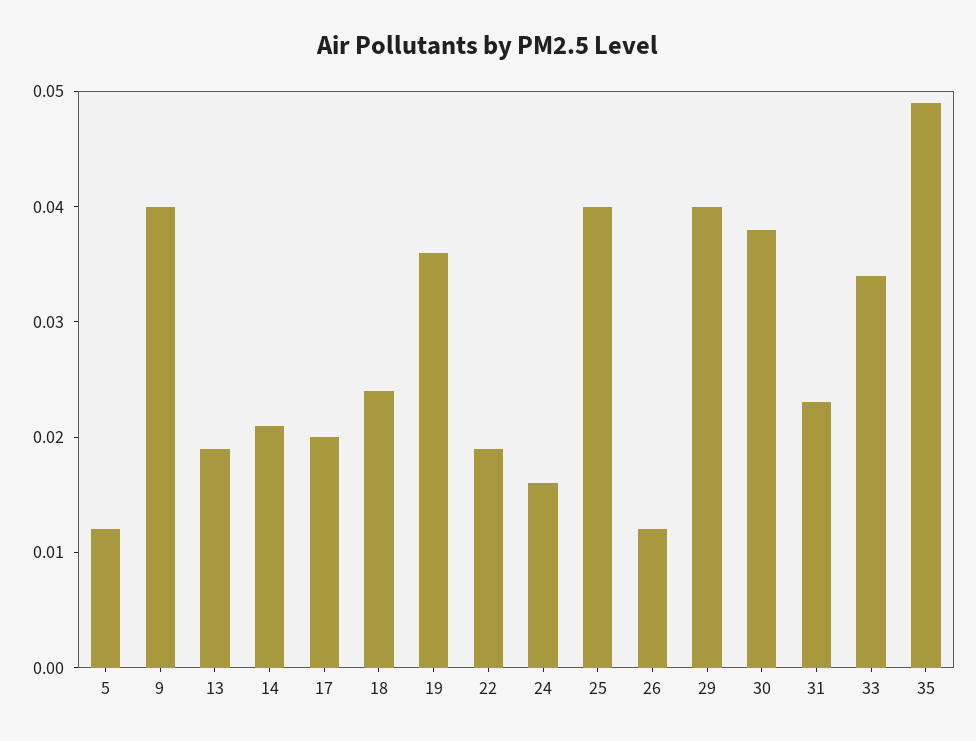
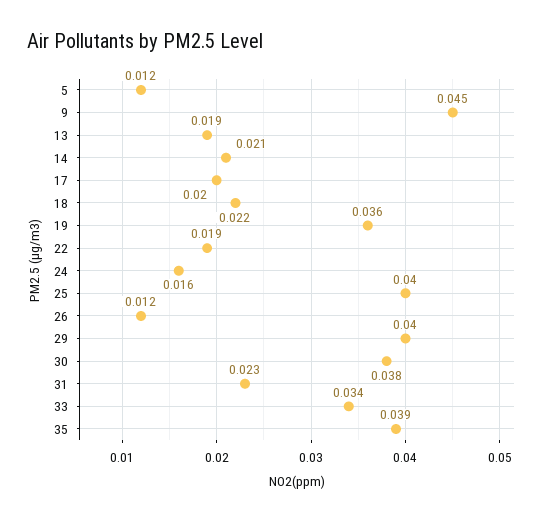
9: 0.04 -> 0.045
18: 0.024 -> 0.022
35: 0.049 -> 0.039

